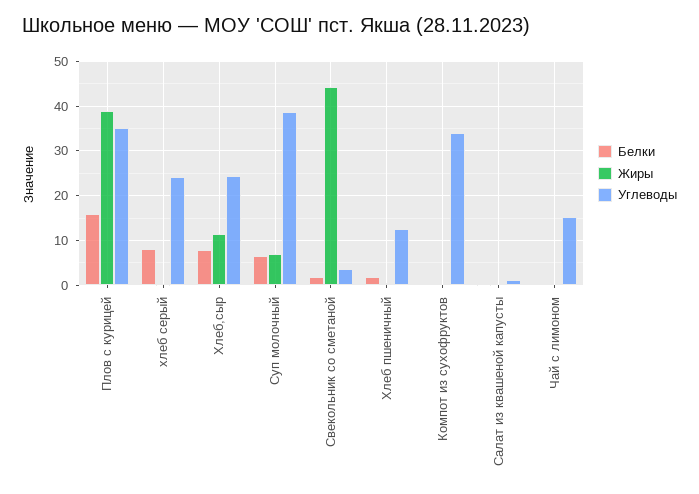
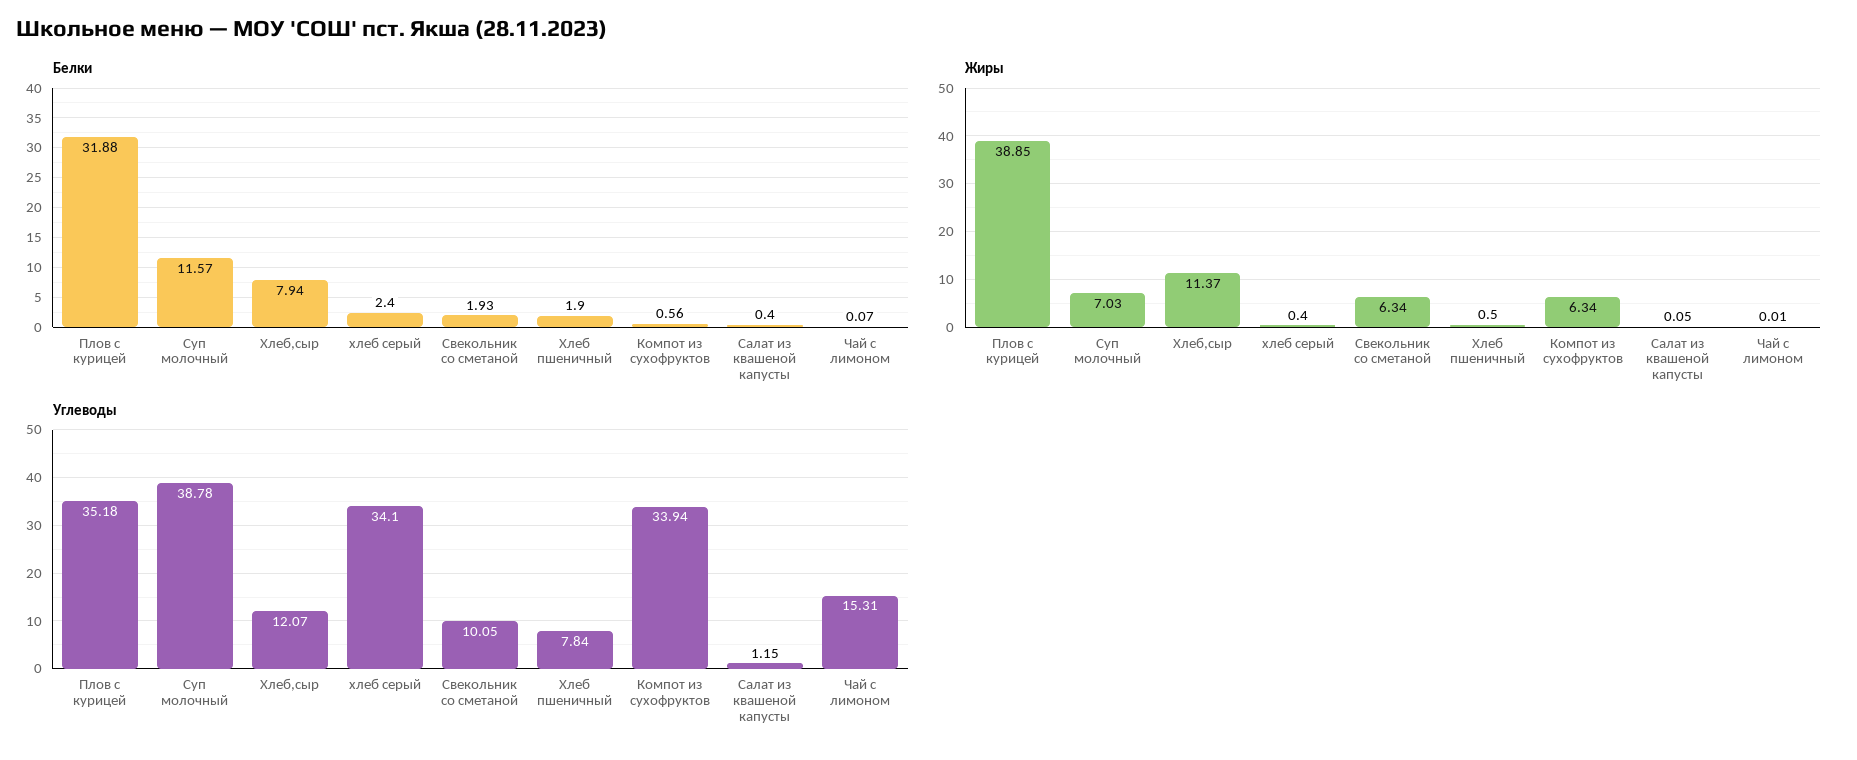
Белки, Плов с курицей: 16 -> 31.88
Белки, хлеб серый: 8 -> 2.4
Углеводы, хлеб серый: 24 -> 34.1
Углеводы, Хлеб,сыр: 24 -> 12.07
Белки, Суп молочный: 6 -> 11.57
Жиры, Свекольник со сметаной: 44 -> 6.34
Углеводы, Свекольник со сметаной: 4 -> 10.05
Углеводы, Хлеб пшеничный: 12 -> 7.84
Жиры, Компот из сухофруктов: 0 -> 6.34

